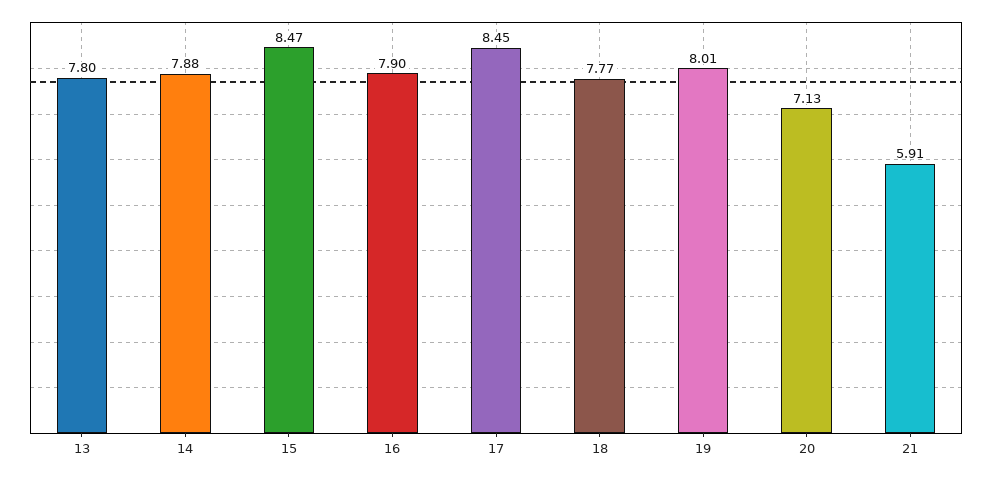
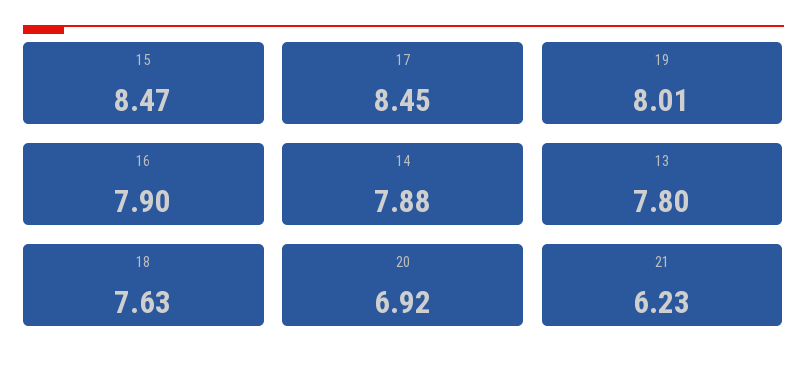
18: 7.77 -> 7.63
20: 7.13 -> 6.92
21: 5.91 -> 6.23

